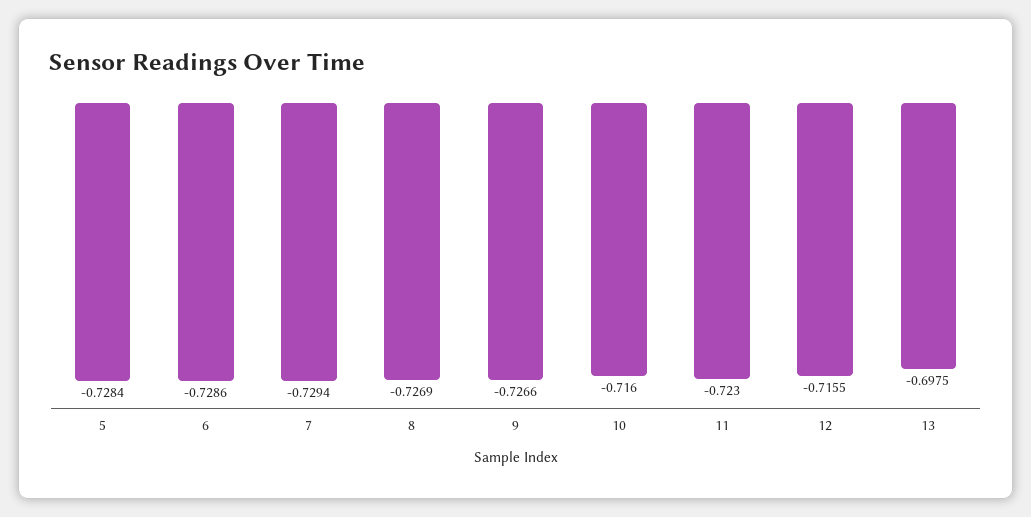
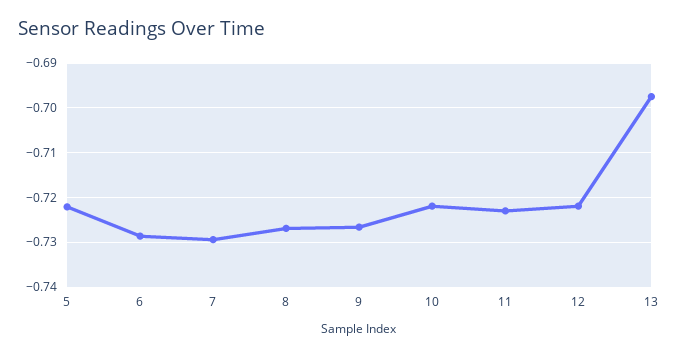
5: -0.7284 -> -0.722
10: -0.716 -> -0.722
12: -0.7155 -> -0.722

